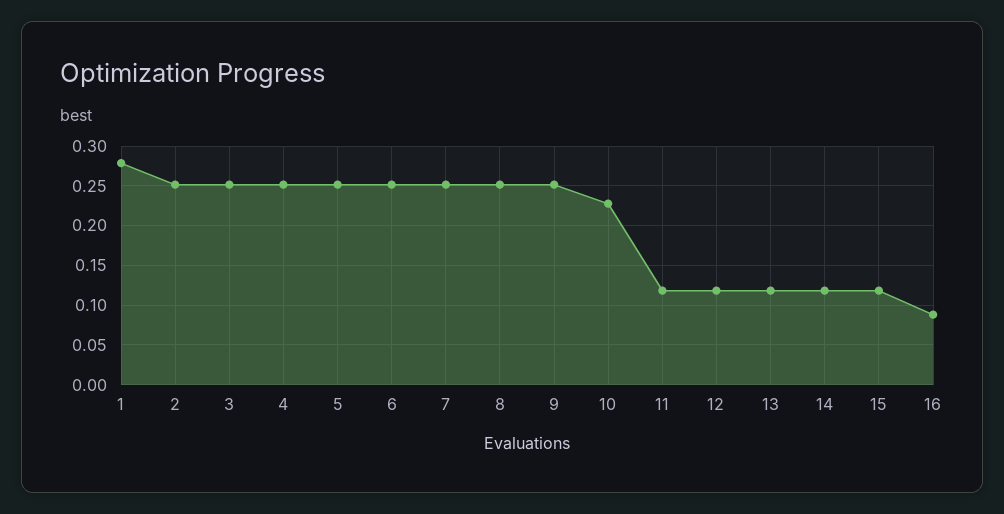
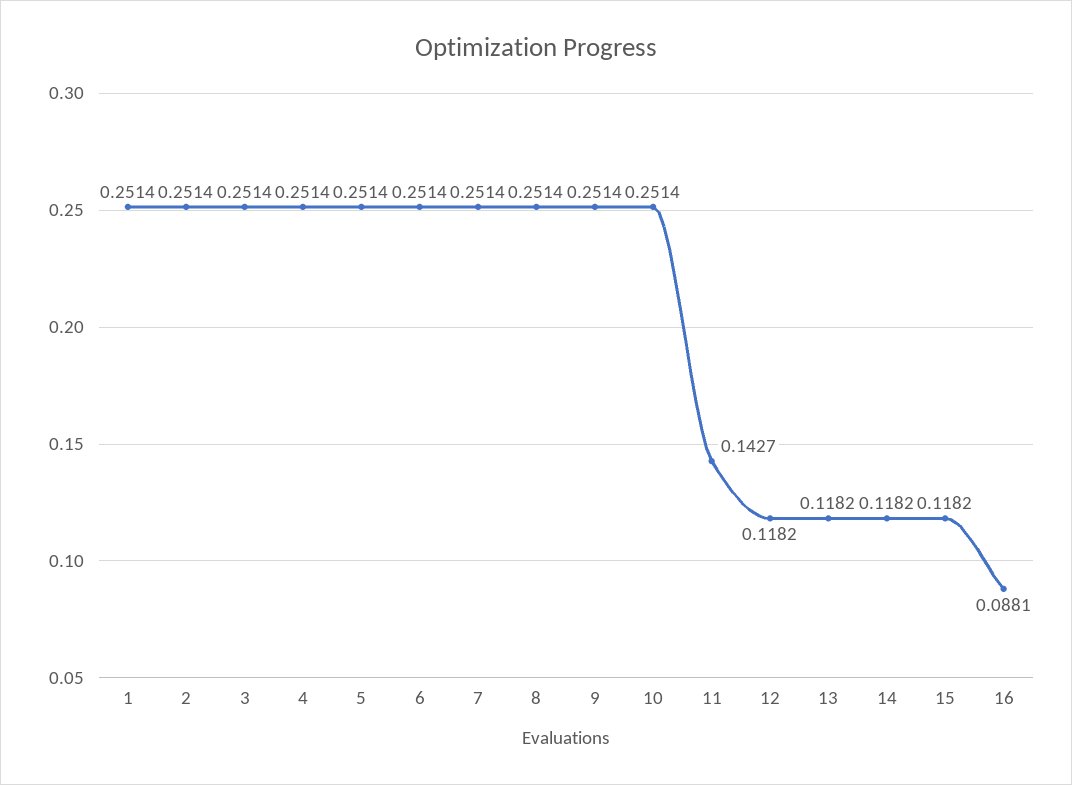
1: 0.28 -> 0.2514
10: 0.23 -> 0.2514
11: 0.12 -> 0.1427

